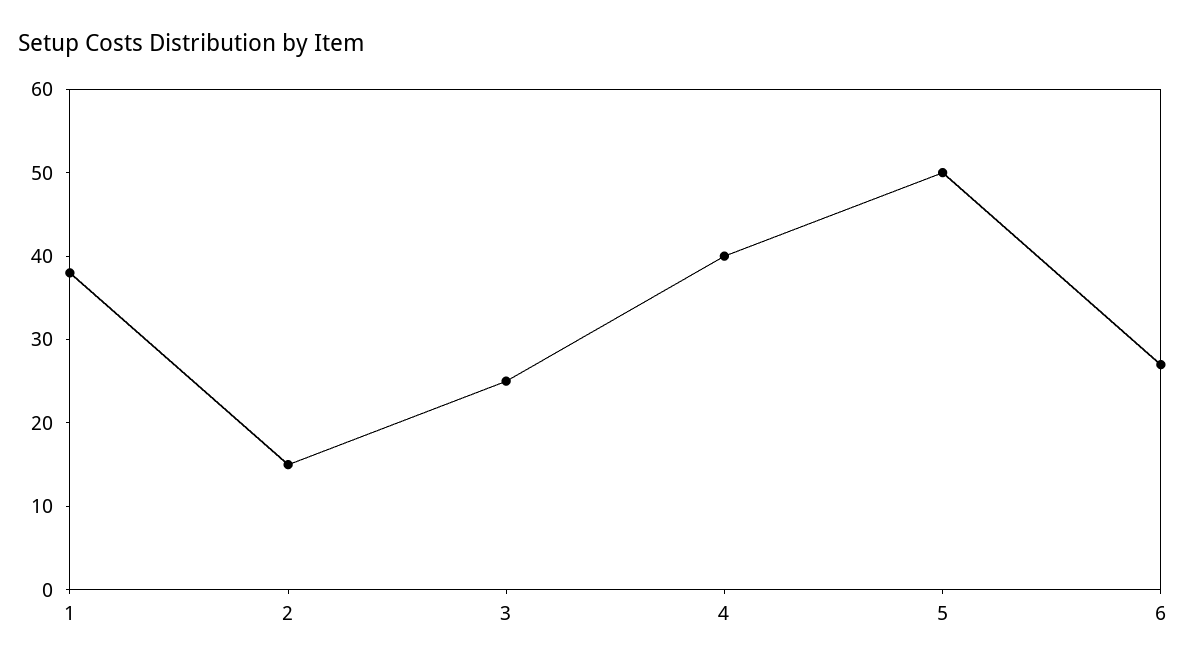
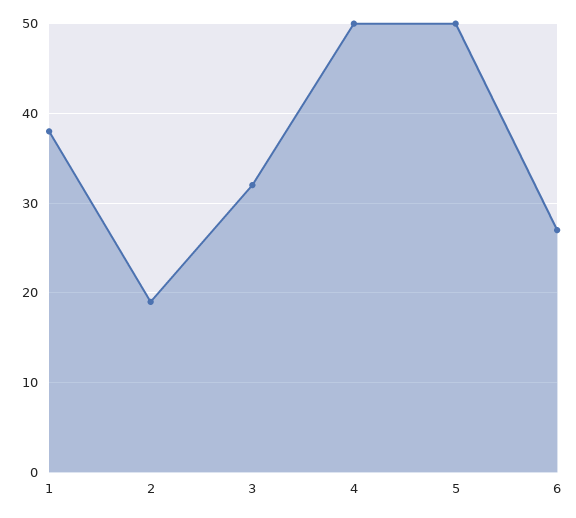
2: 15 -> 19
3: 25 -> 32
4: 40 -> 50

